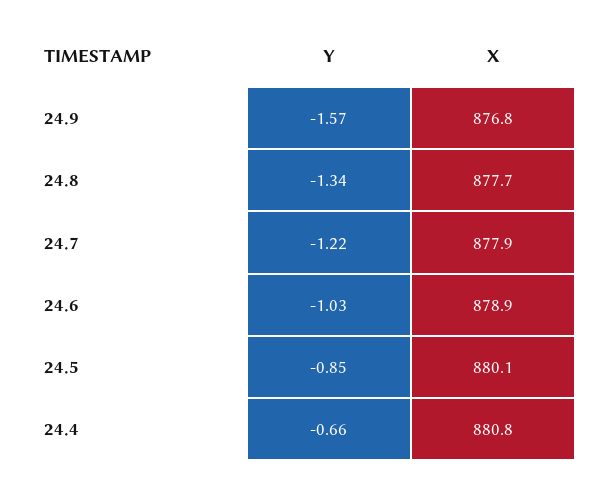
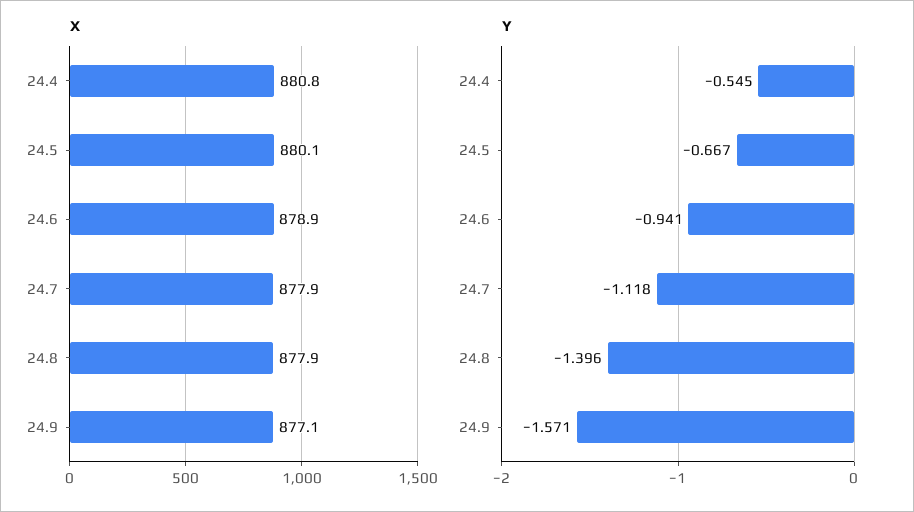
X, 24.9: 876.8 -> 877.1
Y, 24.8: -1.34 -> -1.396
X, 24.8: 877.7 -> 877.9
Y, 24.7: -1.22 -> -1.118
Y, 24.6: -1.03 -> -0.941
Y, 24.5: -0.85 -> -0.667
Y, 24.4: -0.66 -> -0.545

